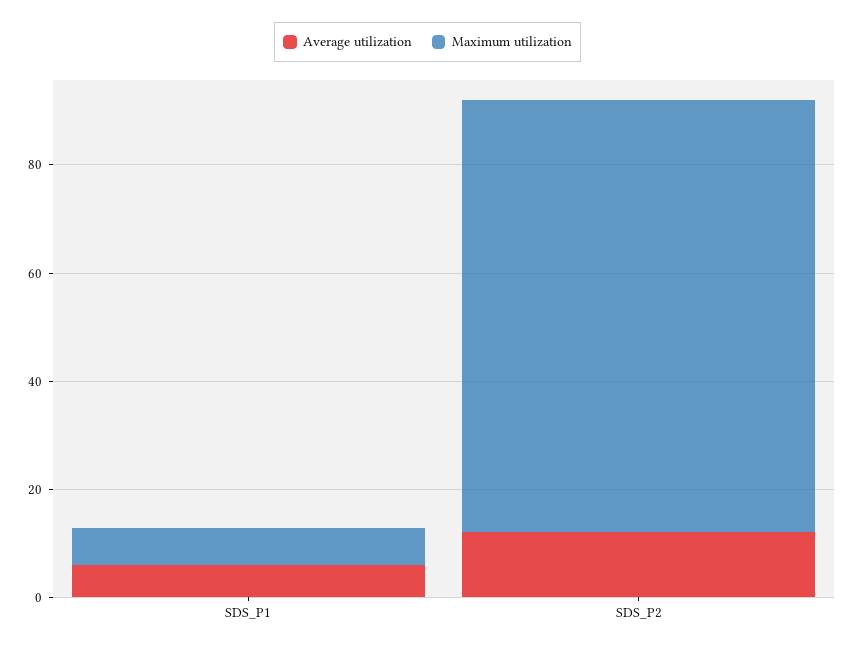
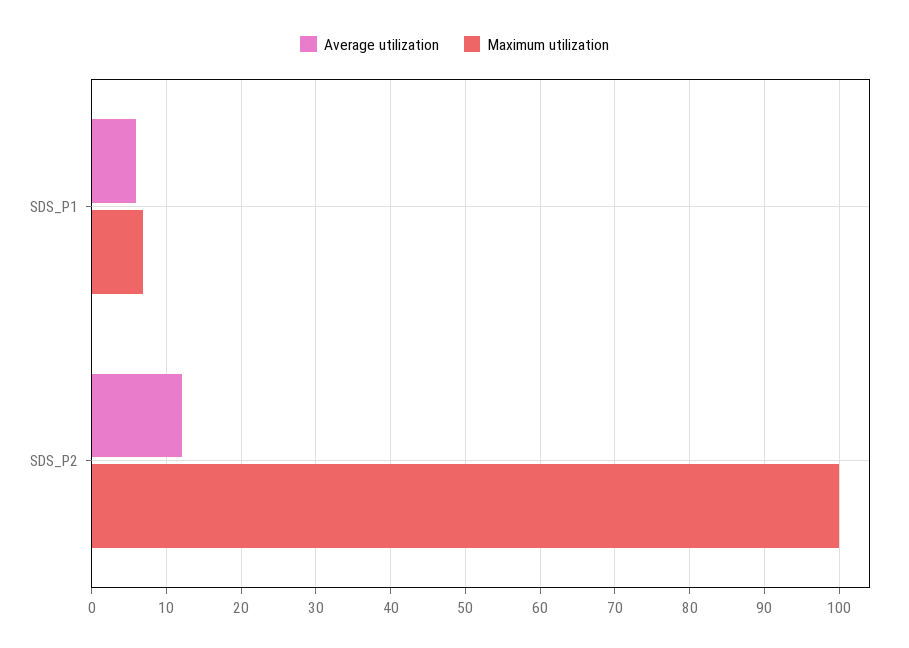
Maximum utilization, SDS_P2: 80 -> 100

